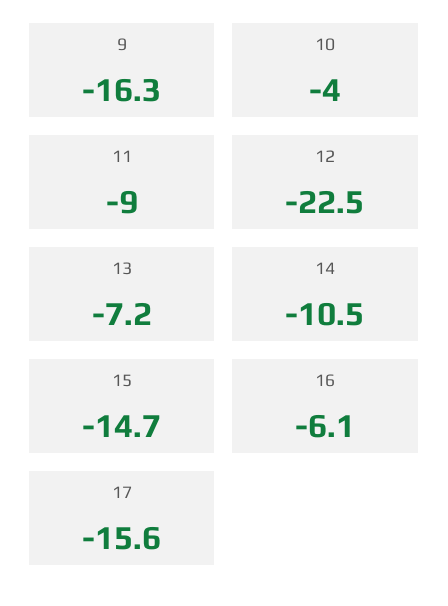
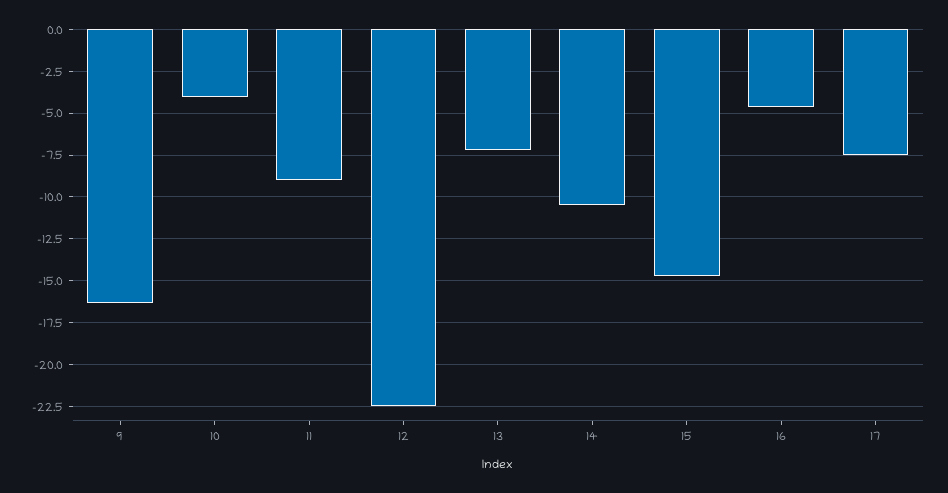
16: -6.1 -> -4.5
17: -15.6 -> -7.5

